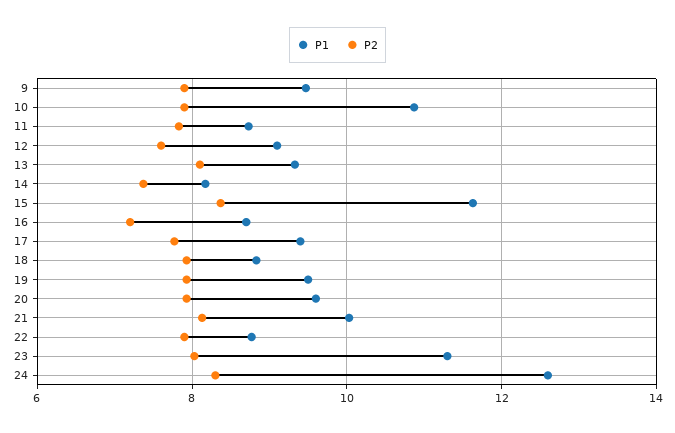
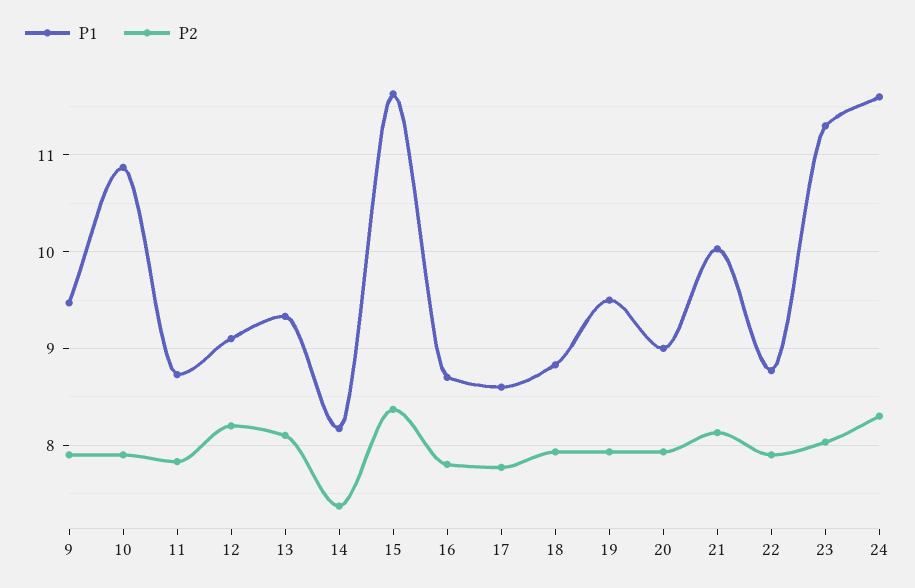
P2, 12: 7.6 -> 8.2
P2, 16: 7.2 -> 7.8
P1, 17: 9.4 -> 8.6
P1, 20: 9.6 -> 9
P1, 24: 12.6 -> 11.6

